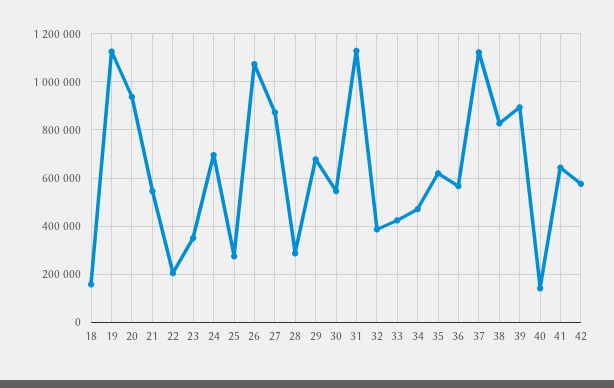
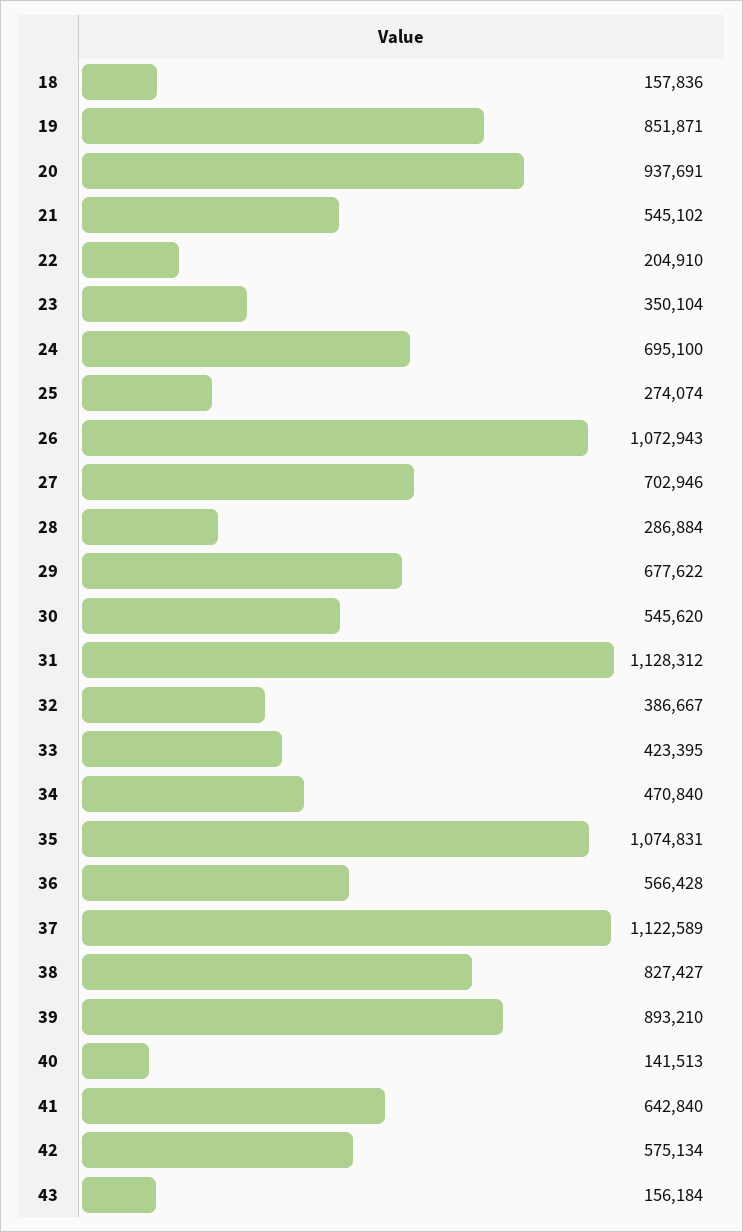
19: 1125000 -> 851871
27: 875000 -> 702946
35: 625000 -> 1074831
43: none -> 156184

